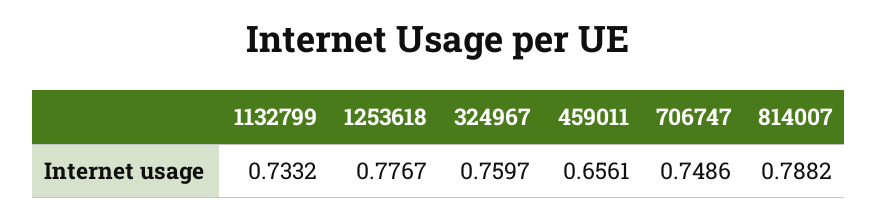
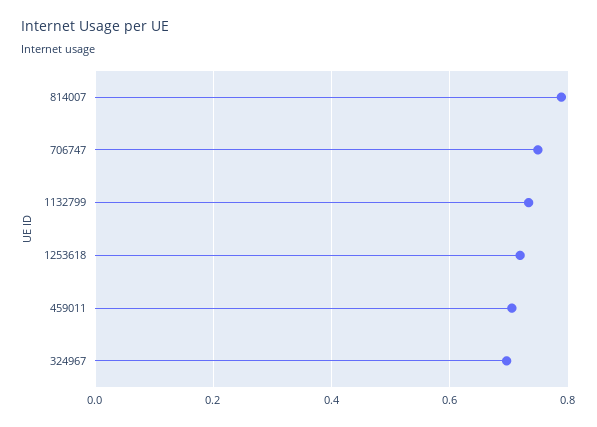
1253618: 0.7767 -> 0.72
324967: 0.7597 -> 0.7
459011: 0.6561 -> 0.7

